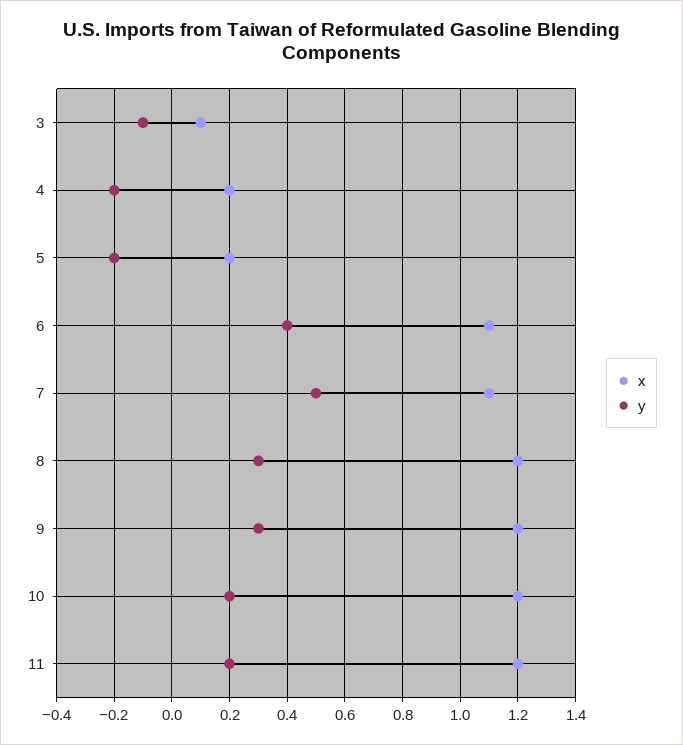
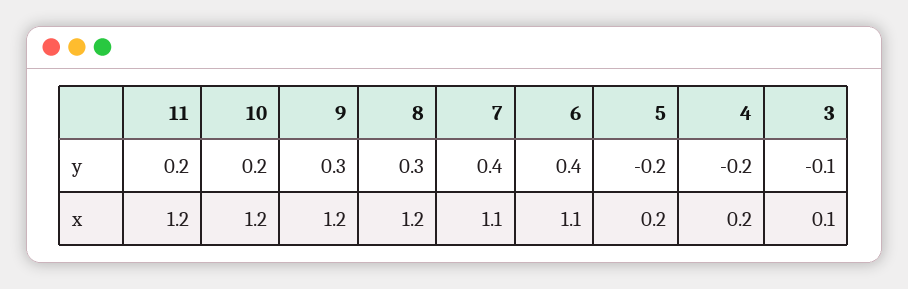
y, 7: 0.5 -> 0.4

